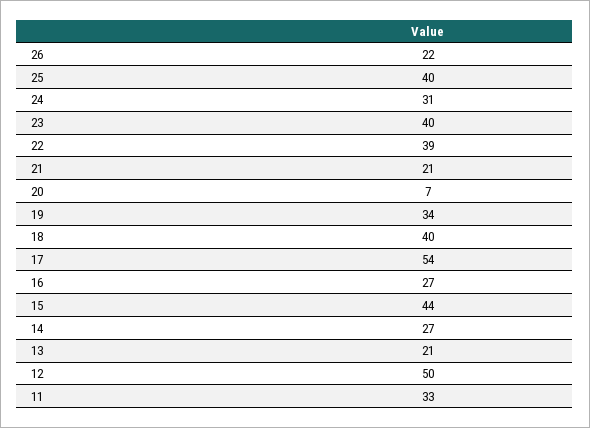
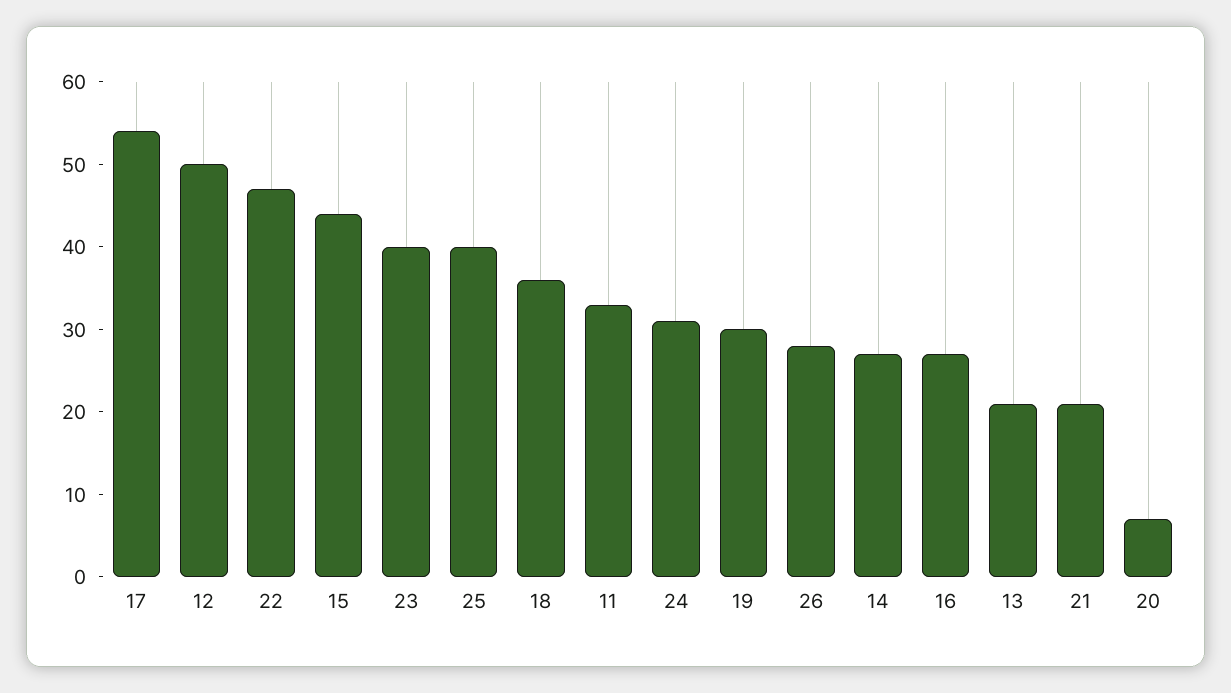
26: 22 -> 28
22: 39 -> 47
19: 34 -> 30
18: 40 -> 36

